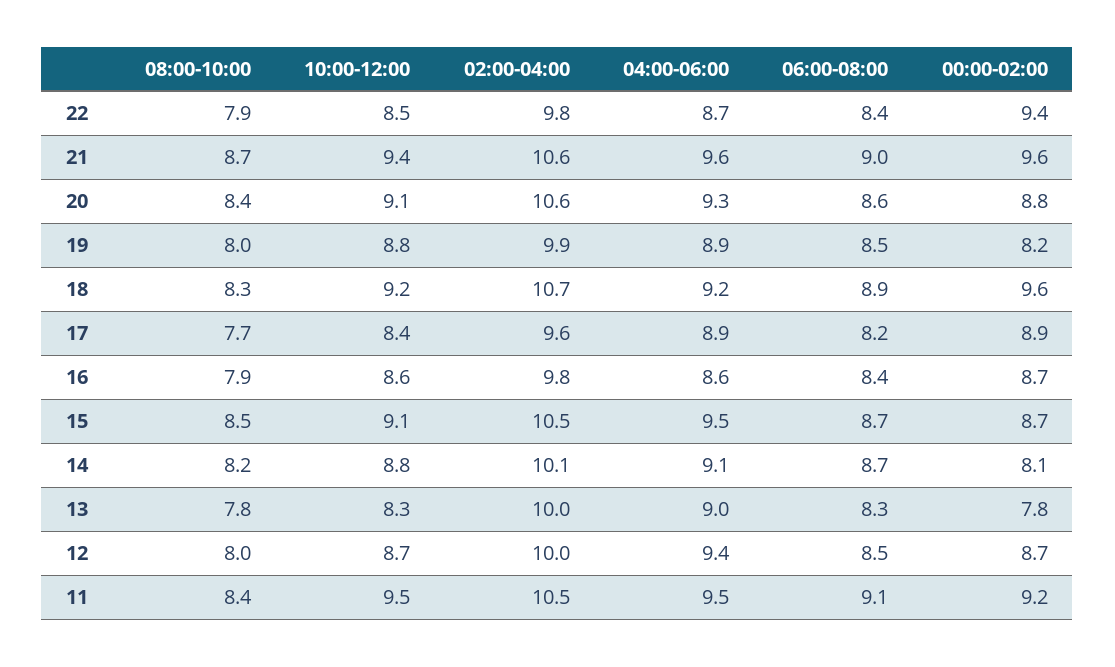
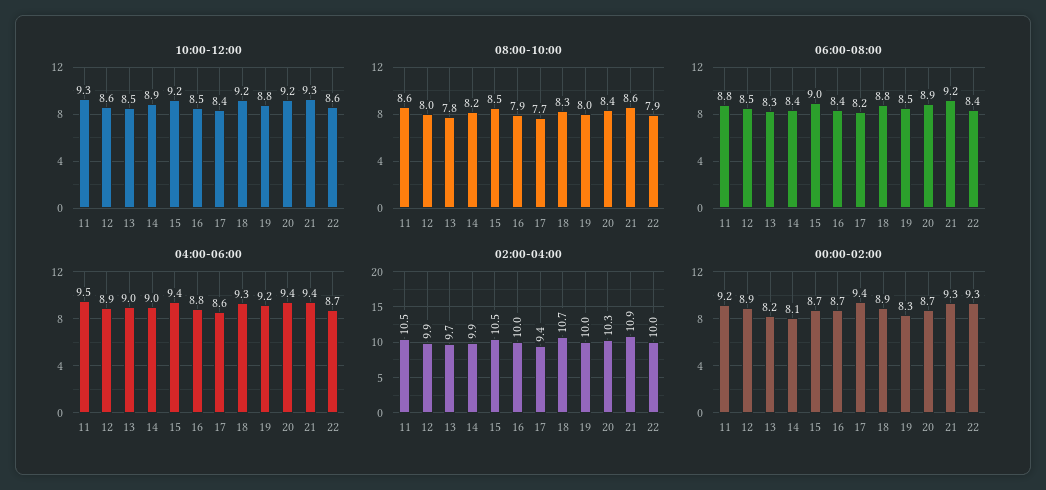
10:00-12:00, 22: 8.5 -> 8.6
02:00-04:00, 22: 9.8 -> 10
00:00-02:00, 22: 9.4 -> 9.3
08:00-10:00, 21: 8.7 -> 8.6
10:00-12:00, 21: 9.4 -> 9.3
02:00-04:00, 21: 10.6 -> 10.9
04:00-06:00, 21: 9.6 -> 9.4
06:00-08:00, 21: 9 -> 9.2
00:00-02:00, 21: 9.6 -> 9.3
10:00-12:00, 20: 9.1 -> 9.2
02:00-04:00, 20: 10.6 -> 10.3
04:00-06:00, 20: 9.3 -> 9.4
06:00-08:00, 20: 8.6 -> 8.9
00:00-02:00, 20: 8.8 -> 8.7
02:00-04:00, 19: 9.9 -> 10
04:00-06:00, 19: 8.9 -> 9.2
00:00-02:00, 19: 8.2 -> 8.3
04:00-06:00, 18: 9.2 -> 9.3
06:00-08:00, 18: 8.9 -> 8.8
00:00-02:00, 18: 9.6 -> 8.9
02:00-04:00, 17: 9.6 -> 9.4
04:00-06:00, 17: 8.9 -> 8.6
00:00-02:00, 17: 8.9 -> 9.4
10:00-12:00, 16: 8.6 -> 8.5
02:00-04:00, 16: 9.8 -> 10
04:00-06:00, 16: 8.6 -> 8.8
10:00-12:00, 15: 9.1 -> 9.2
04:00-06:00, 15: 9.5 -> 9.4
06:00-08:00, 15: 8.7 -> 9
10:00-12:00, 14: 8.8 -> 8.9
02:00-04:00, 14: 10.1 -> 9.9
04:00-06:00, 14: 9.1 -> 9
06:00-08:00, 14: 8.7 -> 8.4
10:00-12:00, 13: 8.3 -> 8.5
02:00-04:00, 13: 10 -> 9.7
00:00-02:00, 13: 7.8 -> 8.2
10:00-12:00, 12: 8.7 -> 8.6
02:00-04:00, 12: 10 -> 9.9
04:00-06:00, 12: 9.4 -> 8.9
00:00-02:00, 12: 8.7 -> 8.9
08:00-10:00, 11: 8.4 -> 8.6
10:00-12:00, 11: 9.5 -> 9.3
06:00-08:00, 11: 9.1 -> 8.8

